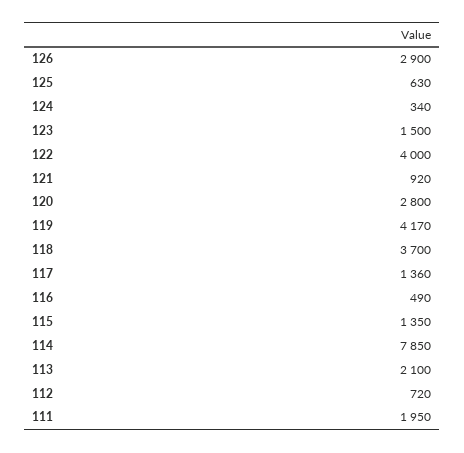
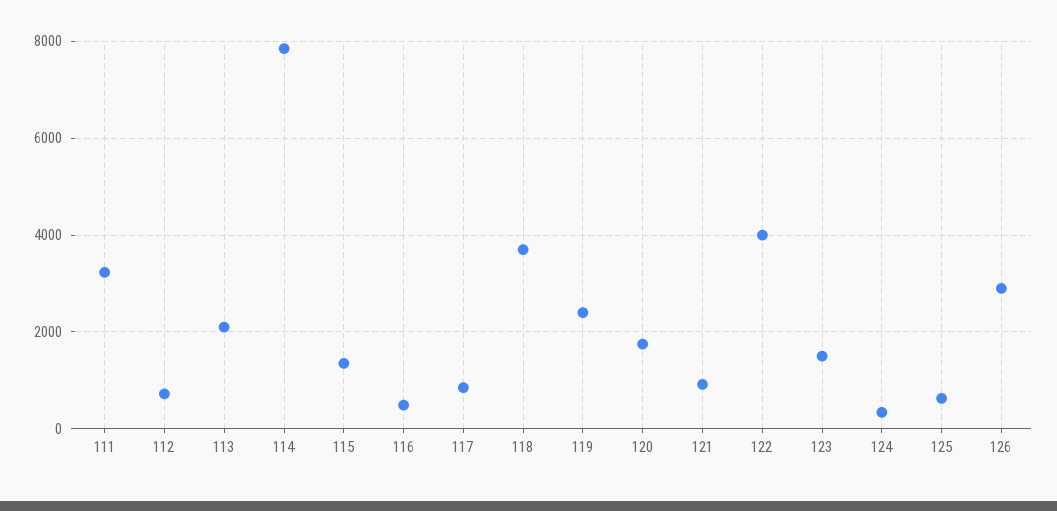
120: 2800 -> 1800
119: 4170 -> 2400
117: 1360 -> 800
111: 1950 -> 3200

